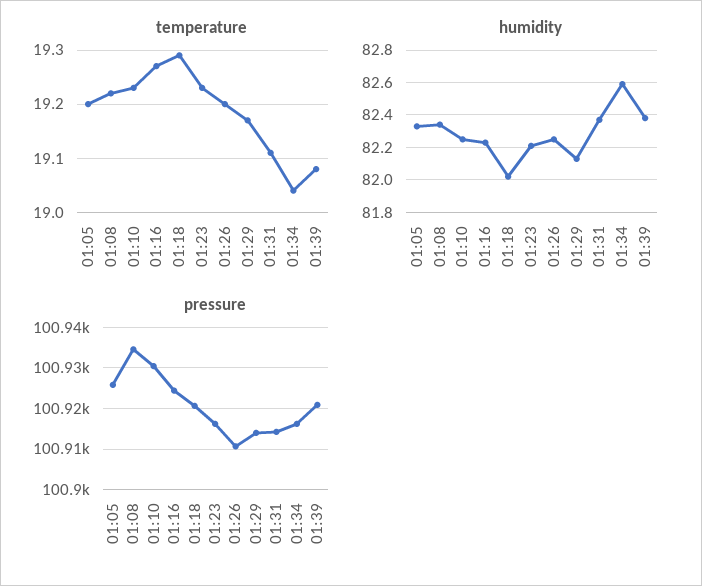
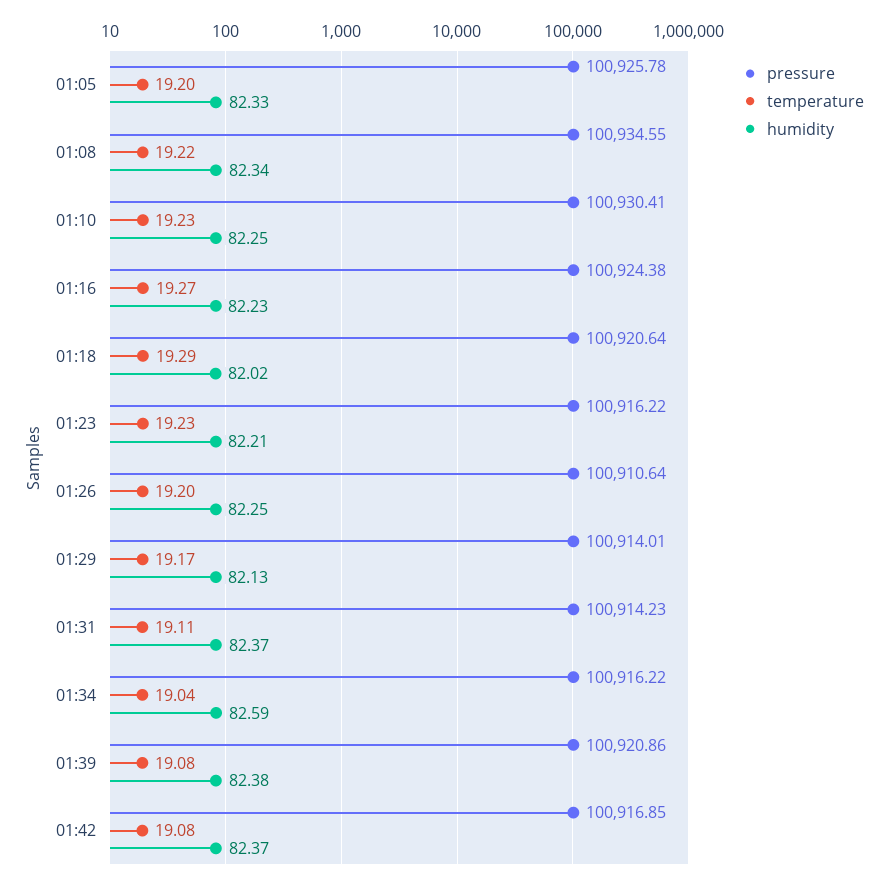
pressure, 01:42: none -> 100916.85
temperature, 01:42: none -> 19.08
humidity, 01:42: none -> 82.37

